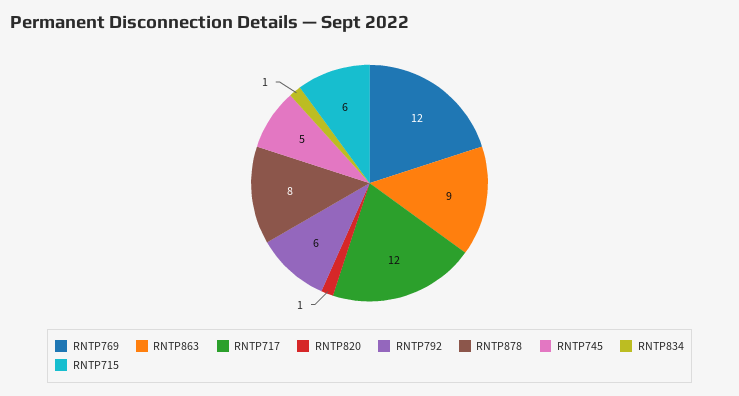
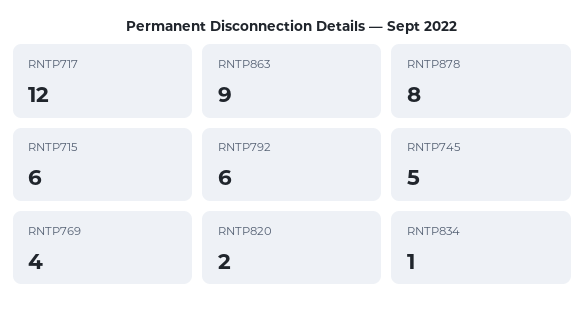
RNTP769: 12 -> 4
RNTP820: 1 -> 2

